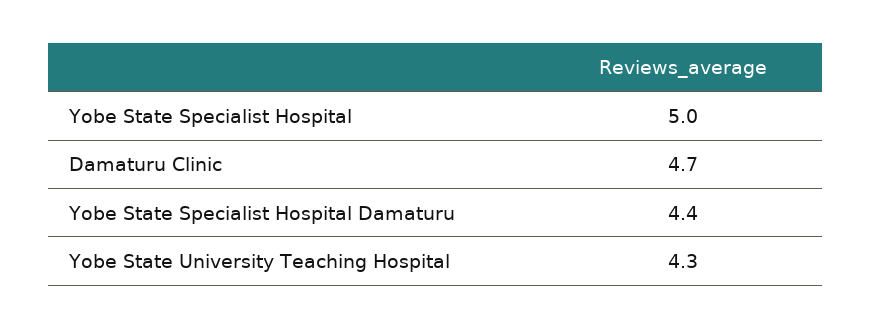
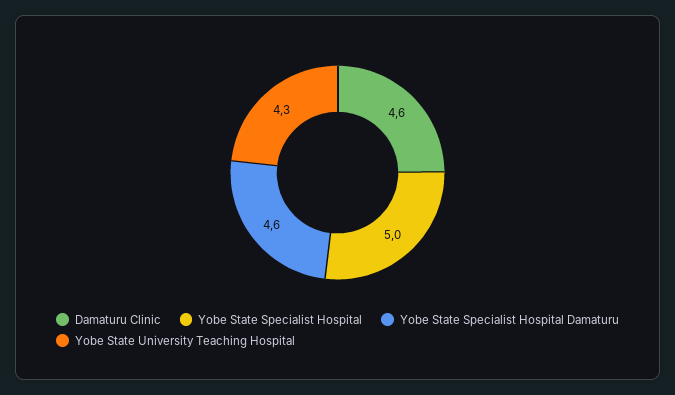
Damaturu Clinic: 4.7 -> 4.6
Yobe State Specialist Hospital Damaturu: 4.4 -> 4.6

